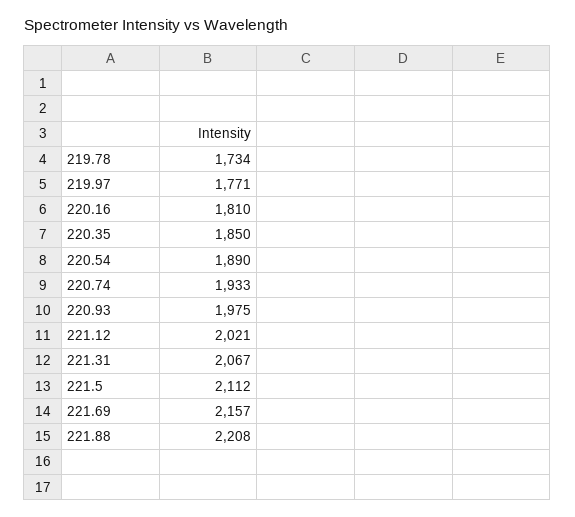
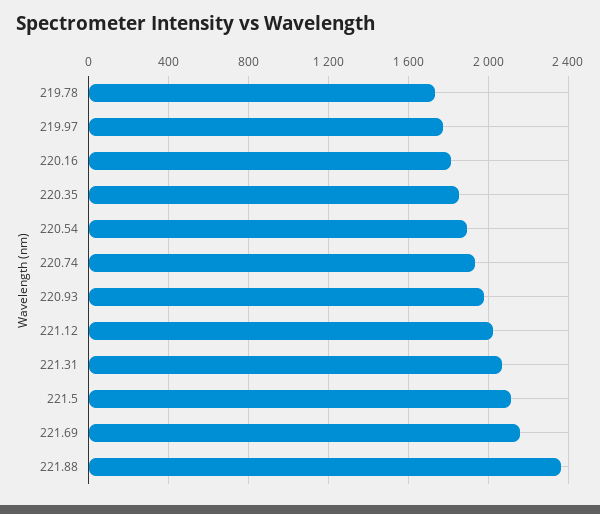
221.88: 2208 -> 2350

